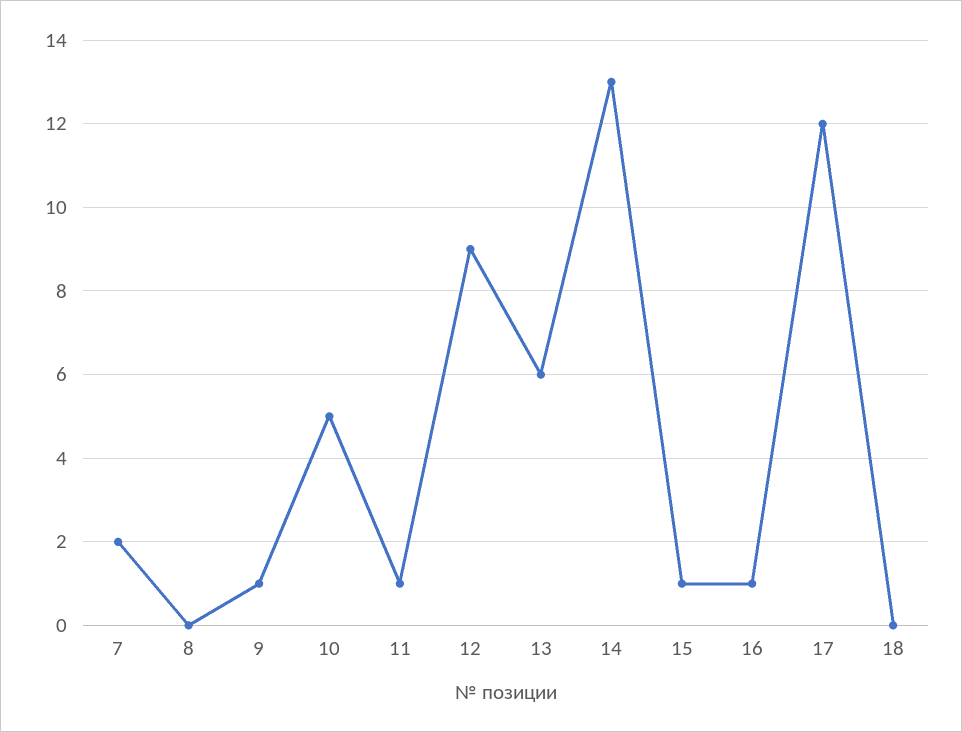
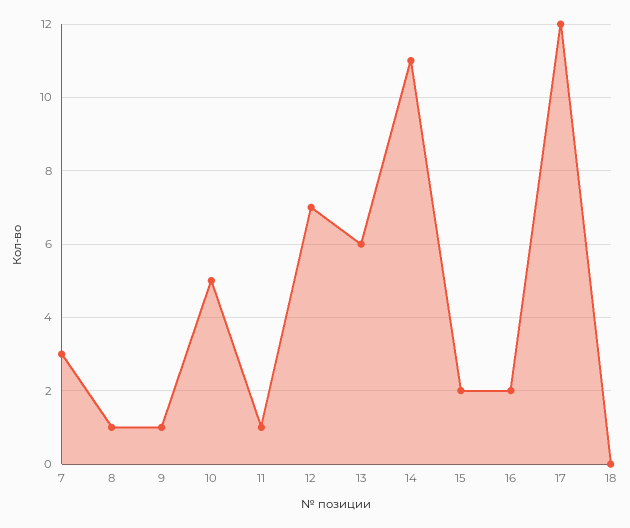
7: 2 -> 3
8: 0 -> 1
12: 9 -> 7
14: 13 -> 11
15: 1 -> 2
16: 1 -> 2

